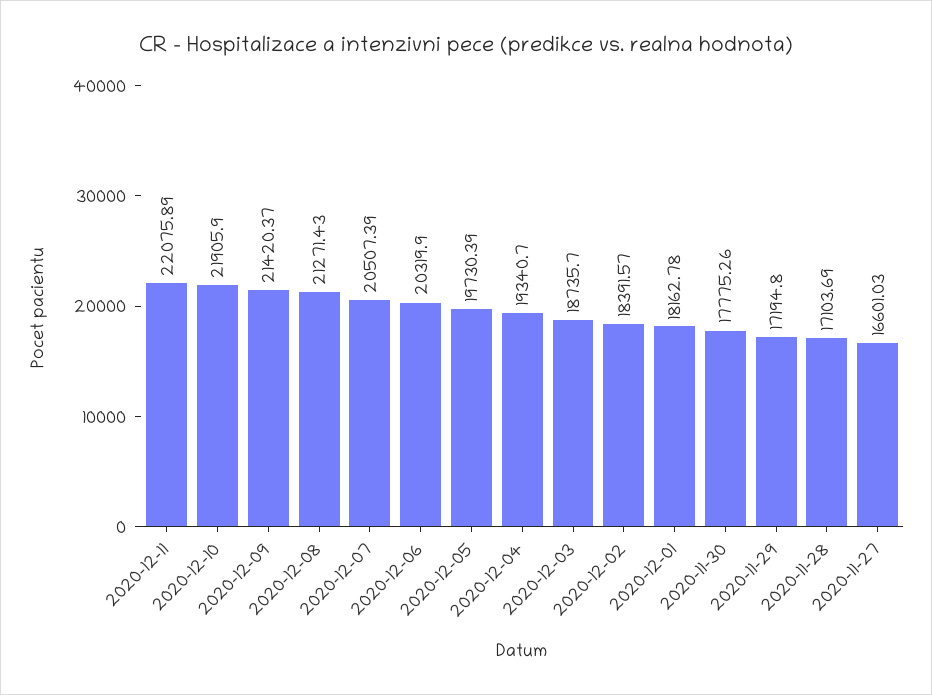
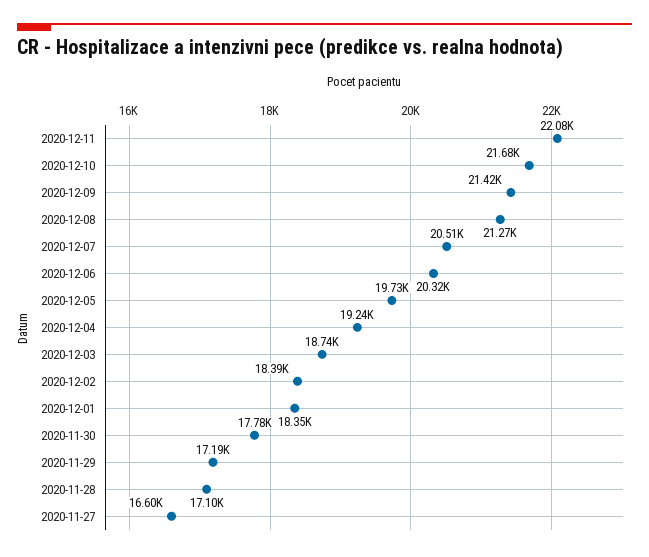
2020-12-10: 21905.9 -> 21680
2020-12-04: 19340.7 -> 19240
2020-12-01: 18162.78 -> 18350

